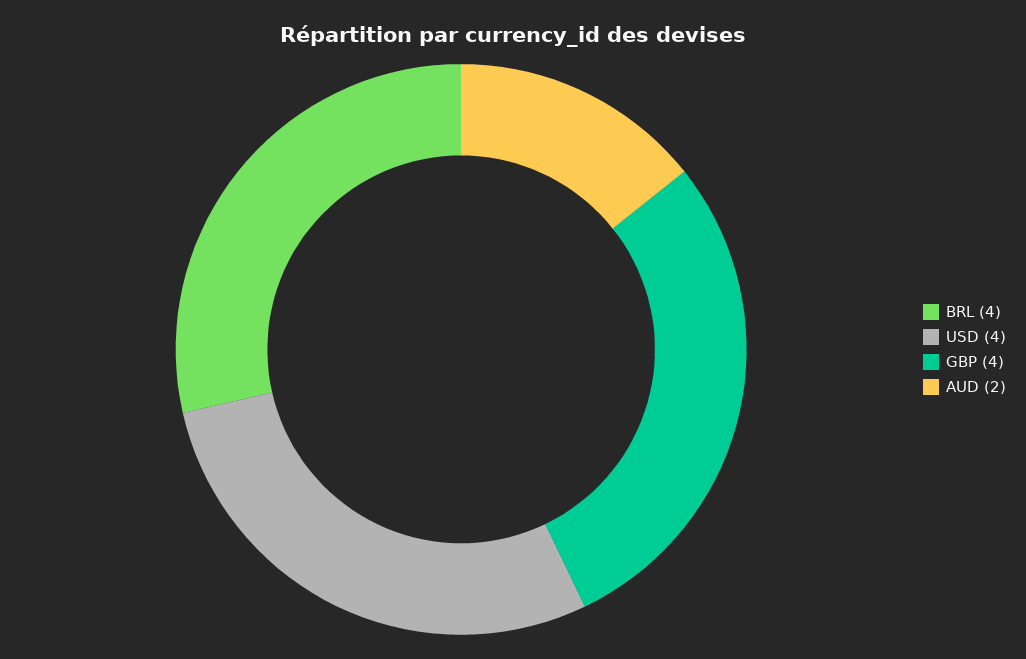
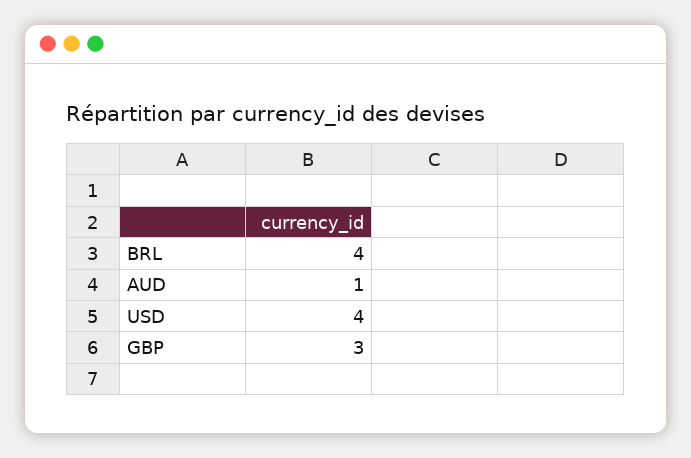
GBP: 4 -> 3
AUD: 2 -> 1

